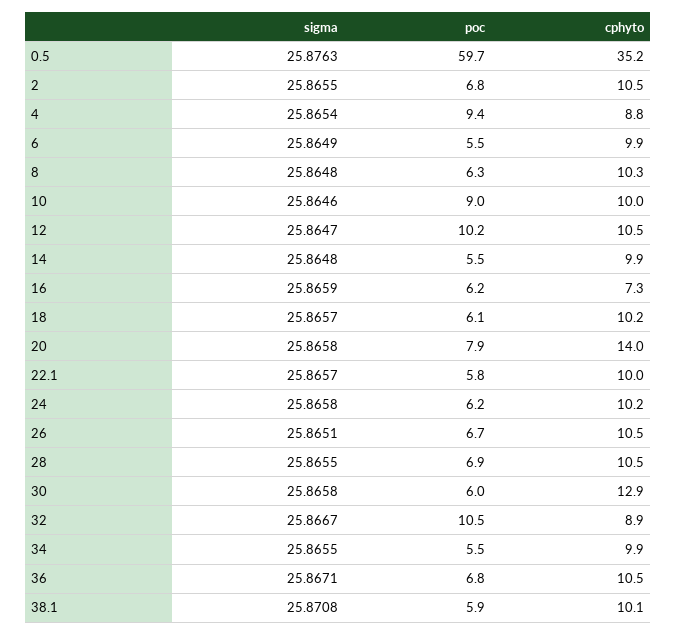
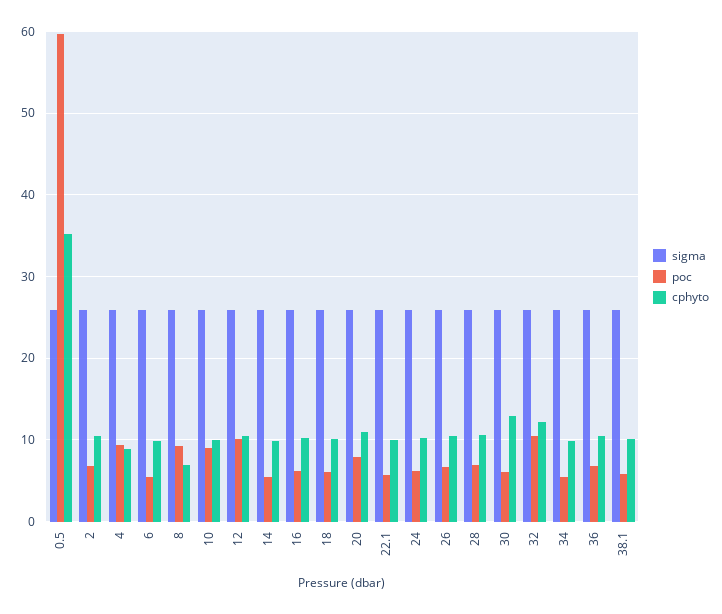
poc, 8: 6.3 -> 9
cphyto, 8: 10.3 -> 7
cphyto, 16: 7.3 -> 10
cphyto, 20: 14 -> 11
cphyto, 32: 8.9 -> 12

